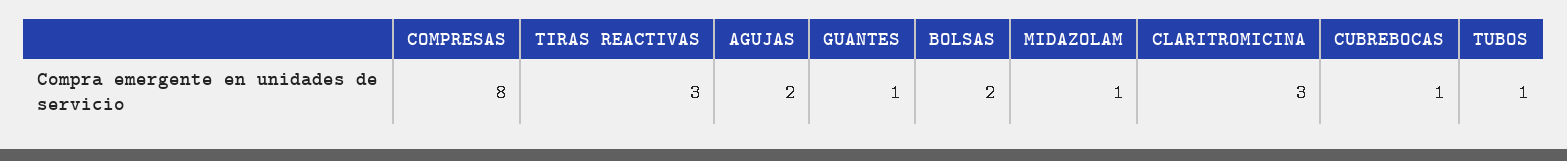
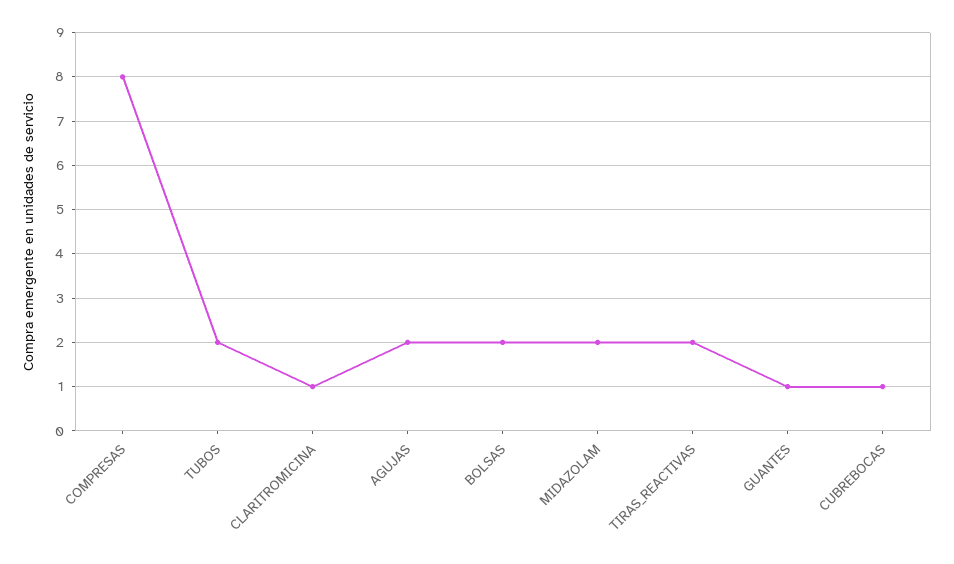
TIRAS REACTIVAS: 3 -> 2
MIDAZOLAM: 1 -> 2
CLARITROMICINA: 3 -> 1
TUBOS: 1 -> 2

